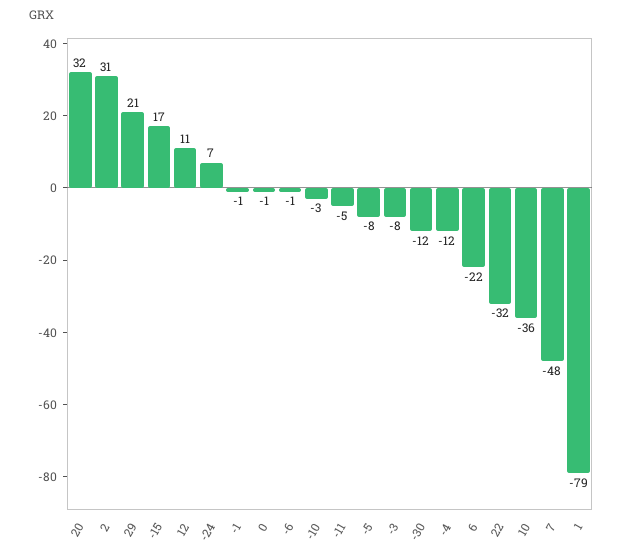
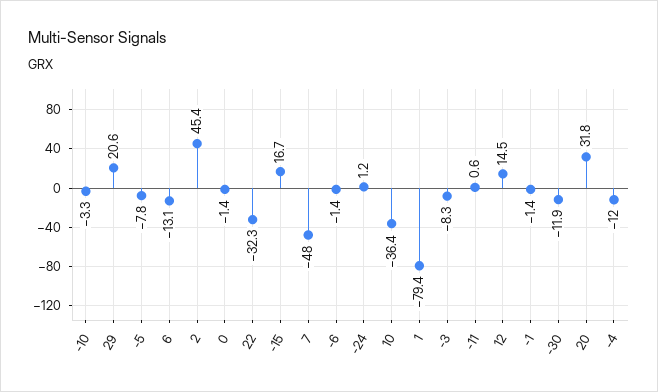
2: 31 -> 45.4
12: 11 -> 14.5
-24: 7 -> 1.2
-11: -5 -> 0.6
6: -22 -> -13.1

